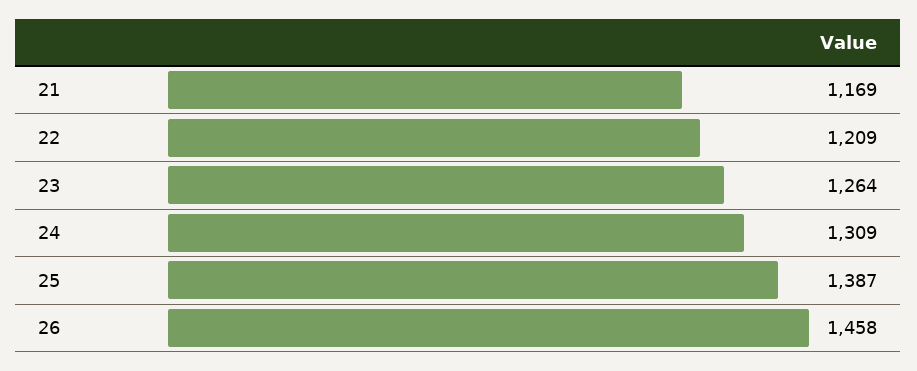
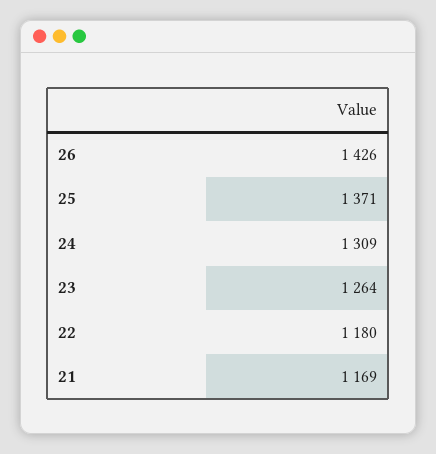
22: 1209 -> 1180
25: 1387 -> 1371
26: 1458 -> 1426

